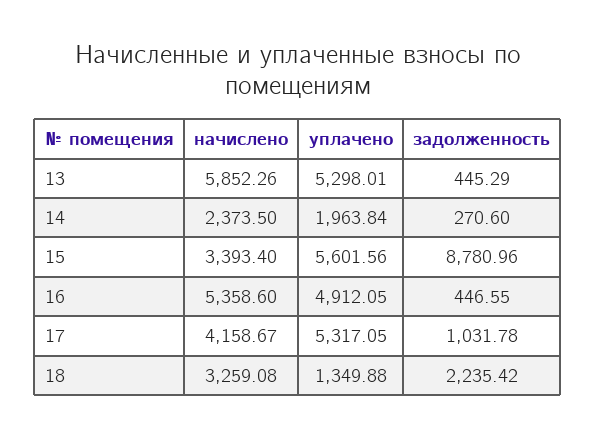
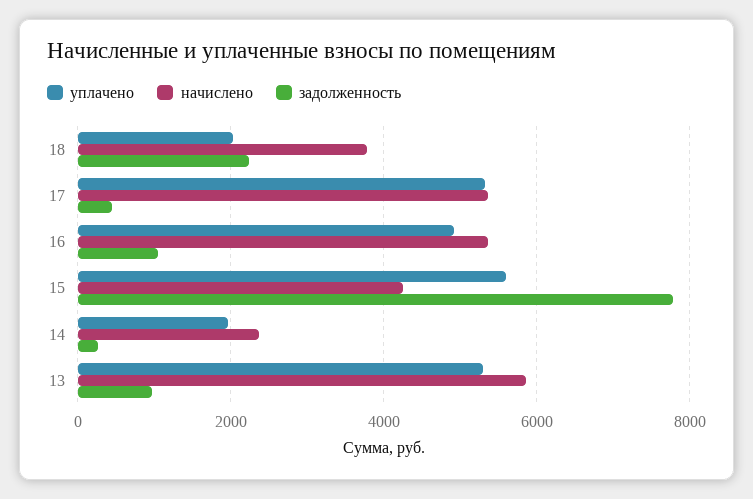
задолженность, 13: 445.29 -> 1000
начислено, 15: 3393.4 -> 4200
задолженность, 15: 8780.96 -> 7800
задолженность, 16: 446.55 -> 1000
начислено, 17: 4158.67 -> 5400
задолженность, 17: 1031.78 -> 400
начислено, 18: 3259.08 -> 3800
уплачено, 18: 1349.88 -> 2000

